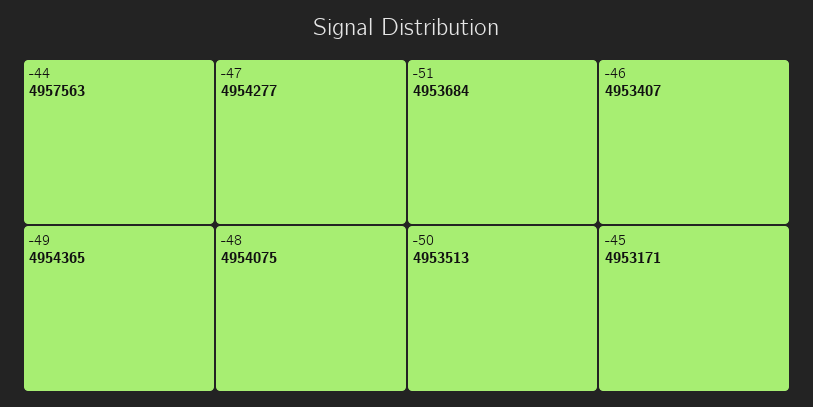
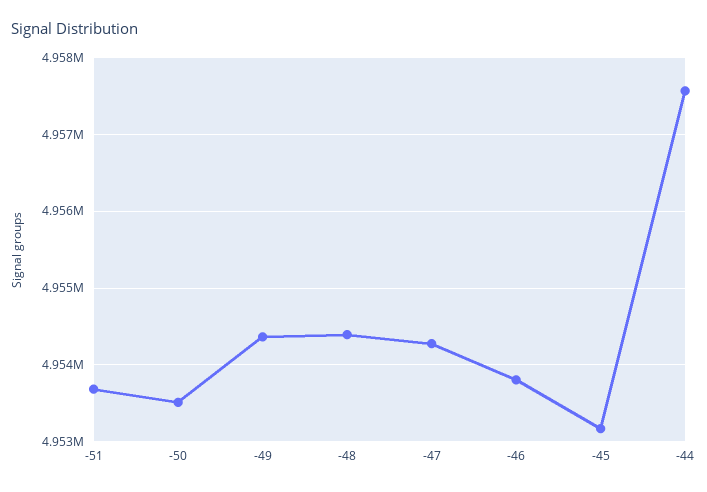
-48: 4954075 -> 4954400
-46: 4953407 -> 4953800

